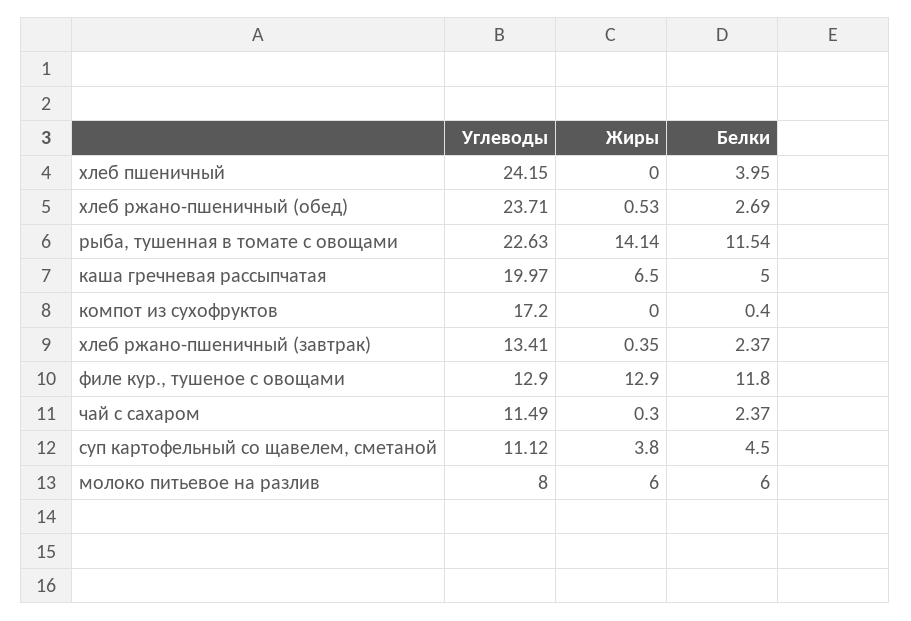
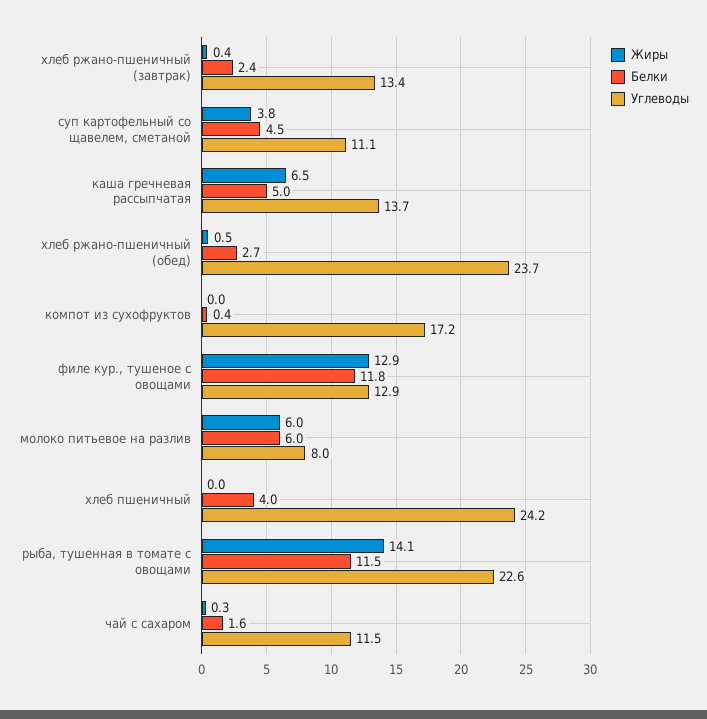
Углеводы, каша гречневая рассыпчатая: 19.97 -> 13.7
Белки, чай с сахаром: 2.37 -> 1.6

